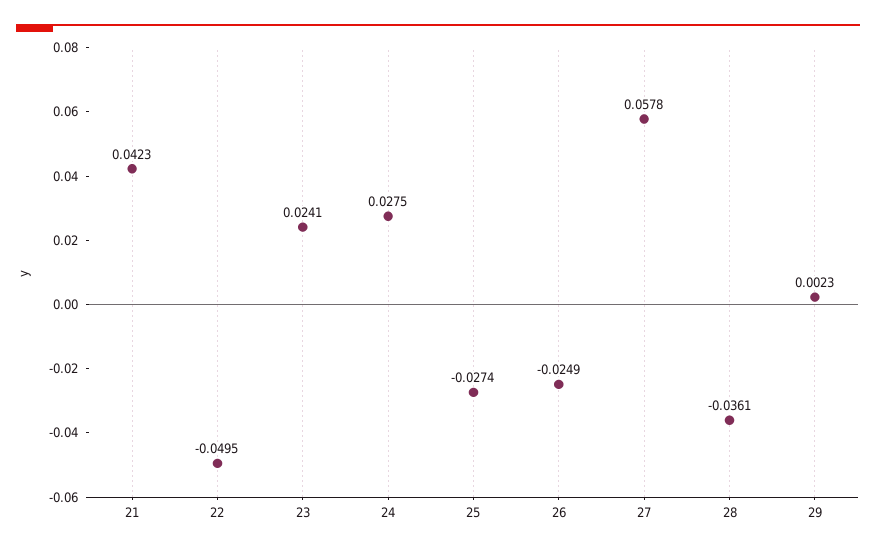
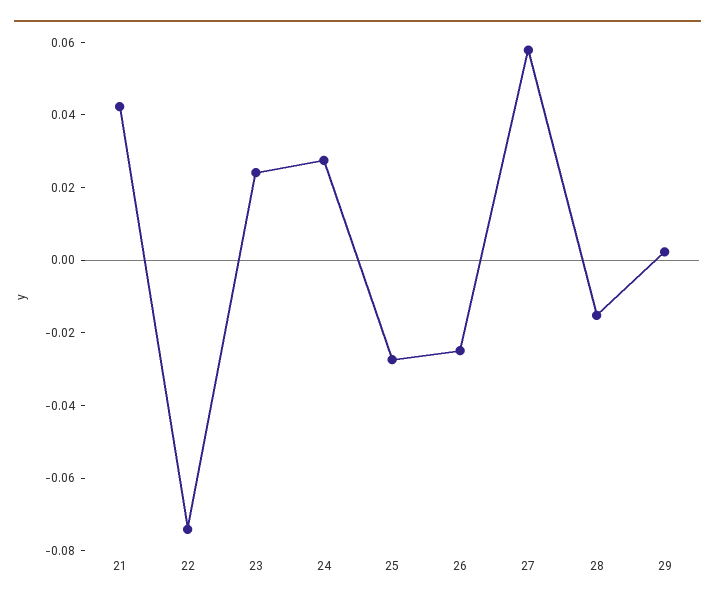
22: -0.0495 -> -0.075
28: -0.0361 -> -0.015

